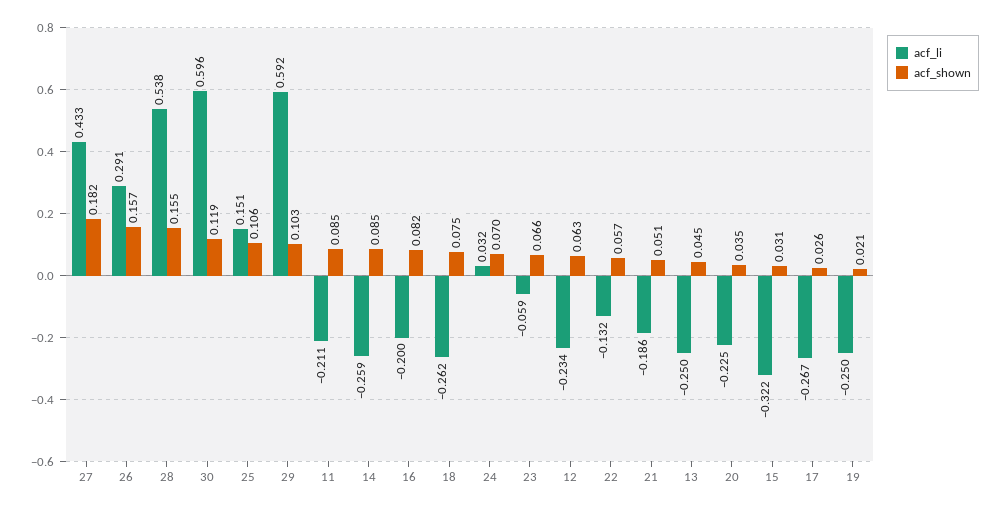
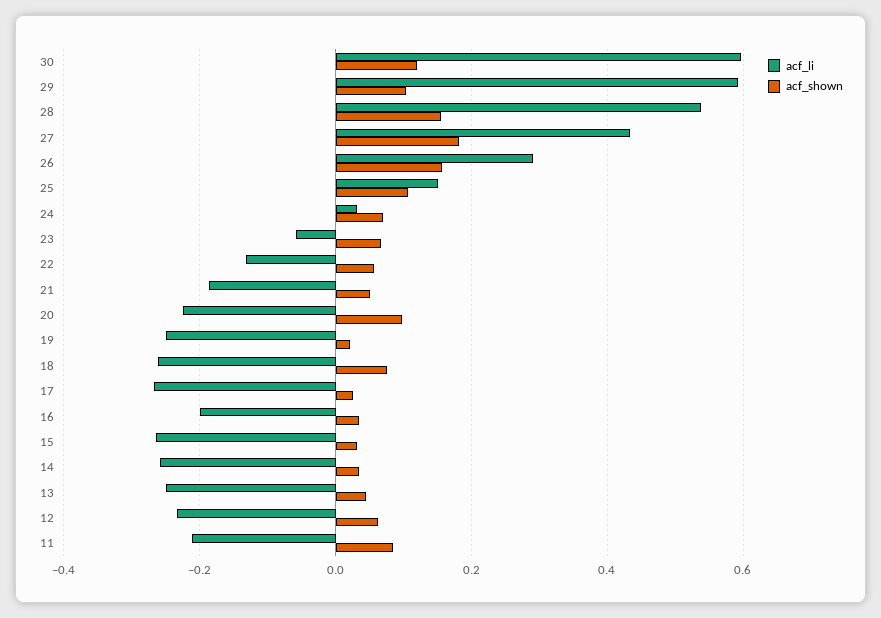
acf_shown, 14: 0.085 -> 0.04
acf_shown, 16: 0.082 -> 0.04
acf_shown, 20: 0.035 -> 0.1
acf_li, 15: -0.322 -> -0.26

